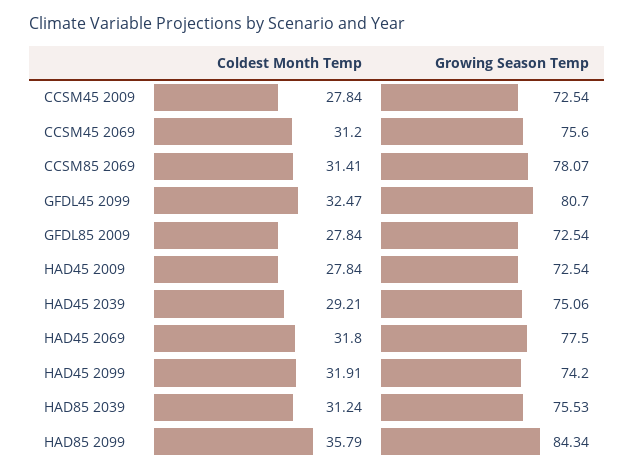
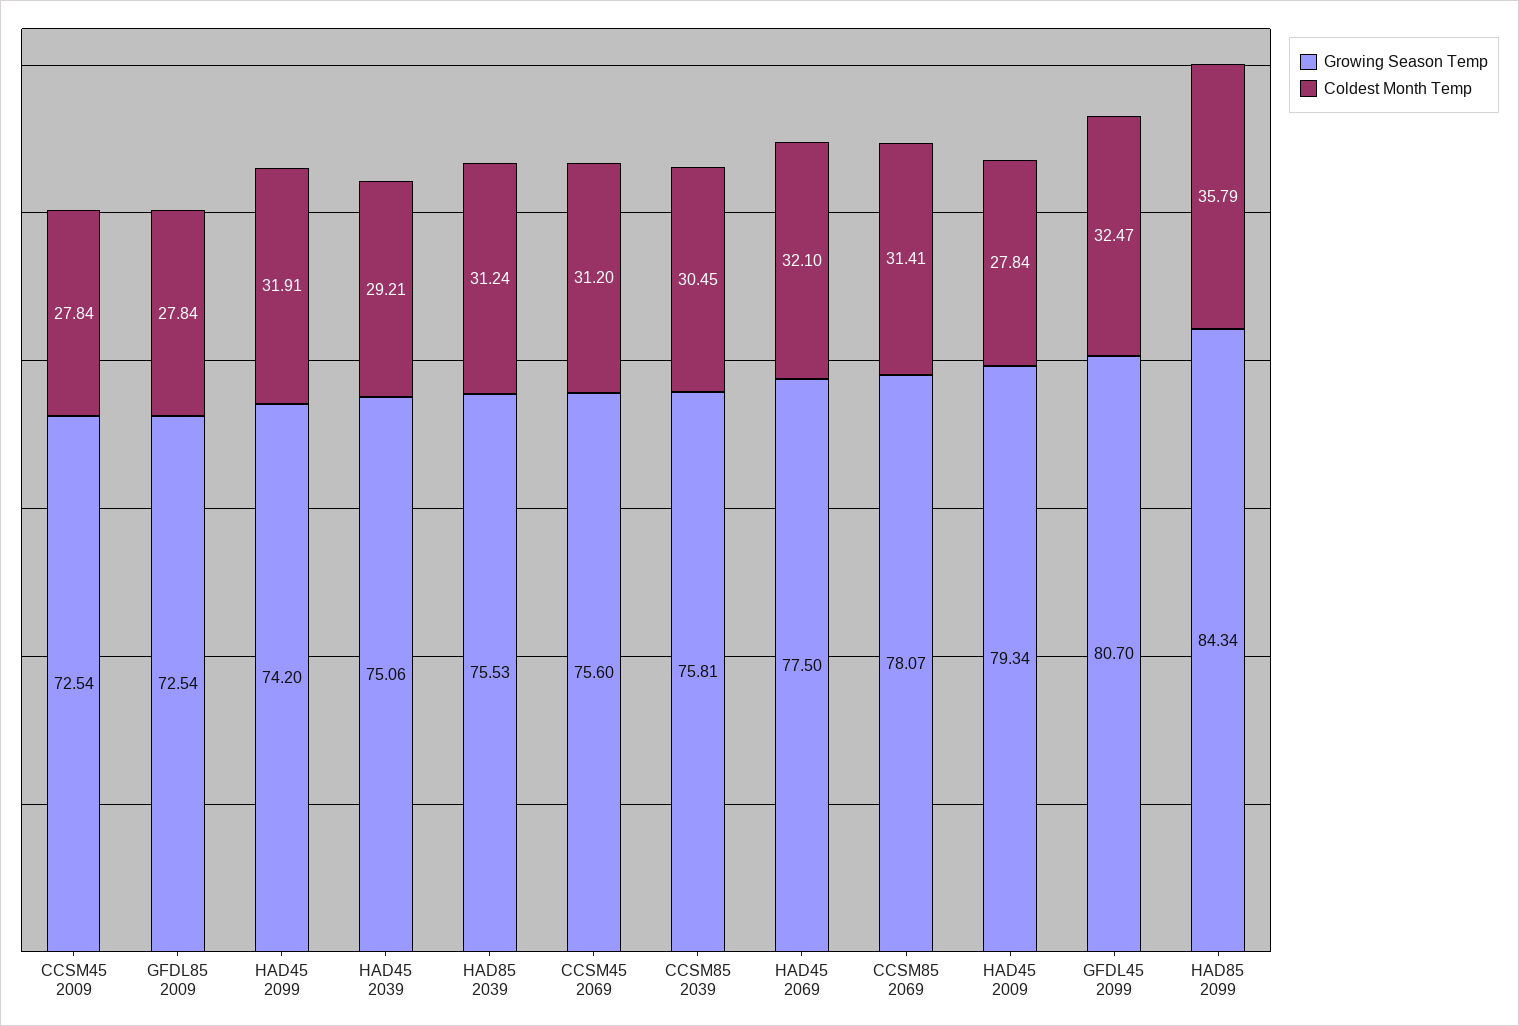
Growing Season Temp, HAD45 2009: 72.54 -> 79.34
Coldest Month Temp, HAD45 2069: 31.8 -> 32.1
Growing Season Temp, CCSM85 2039: none -> 75.81
Coldest Month Temp, CCSM85 2039: none -> 30.45

